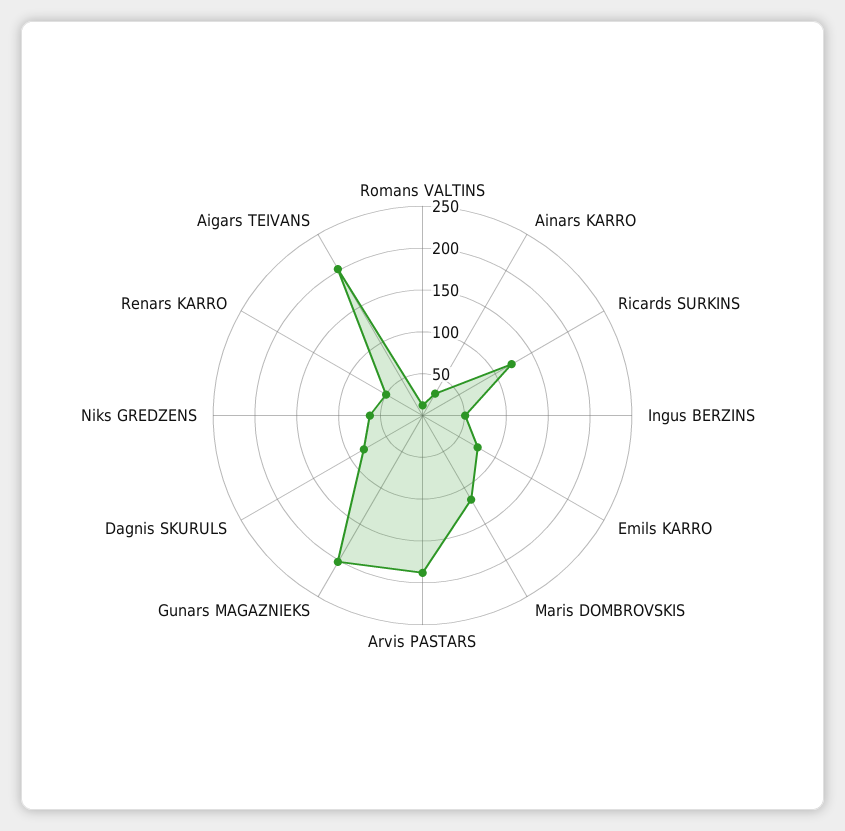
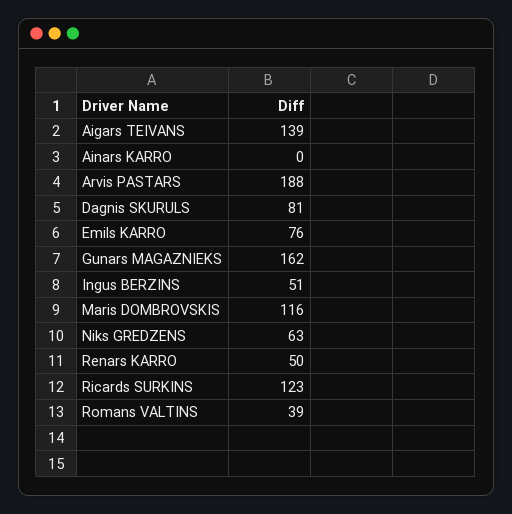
Romans VALTINS: 10 -> 39
Ainars KARRO: 30 -> 0
Gunars MAGAZNIEKS: 200 -> 162
Aigars TEIVANS: 200 -> 139

